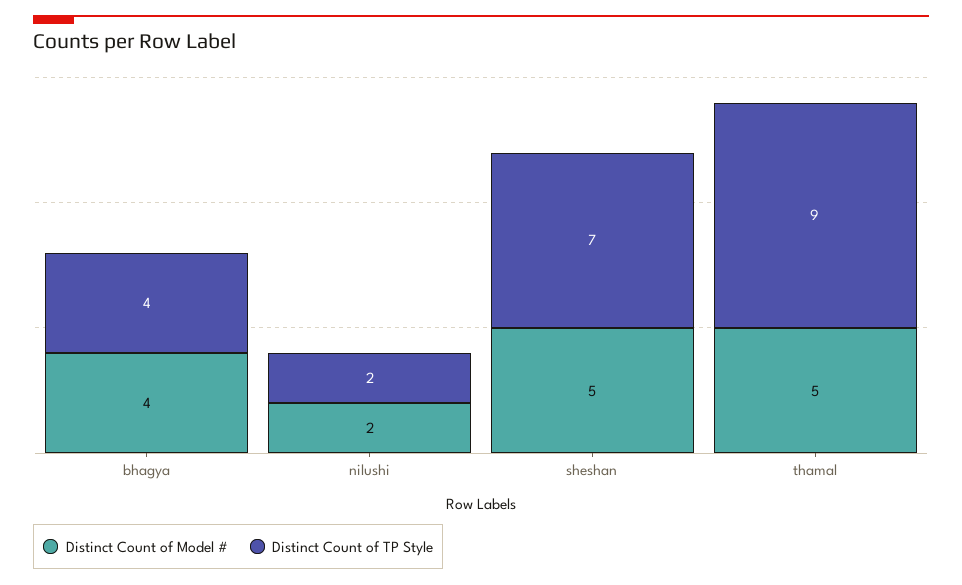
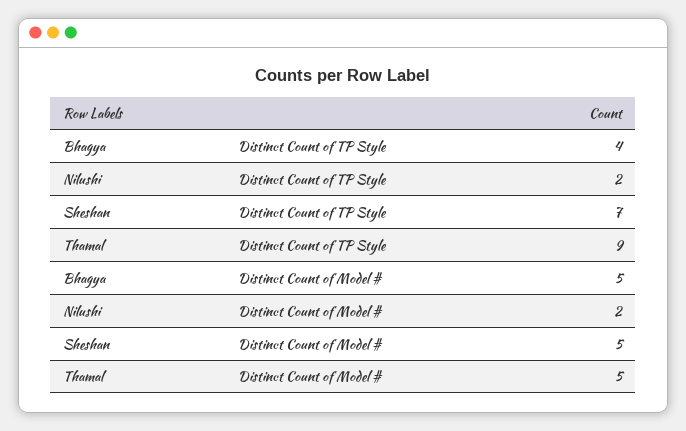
Distinct Count of Model #, bhagya: 4 -> 5

